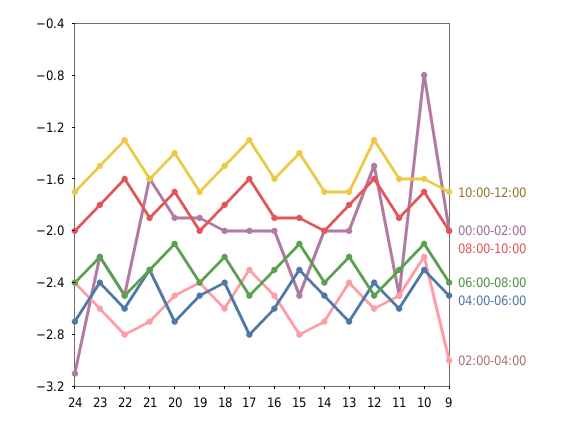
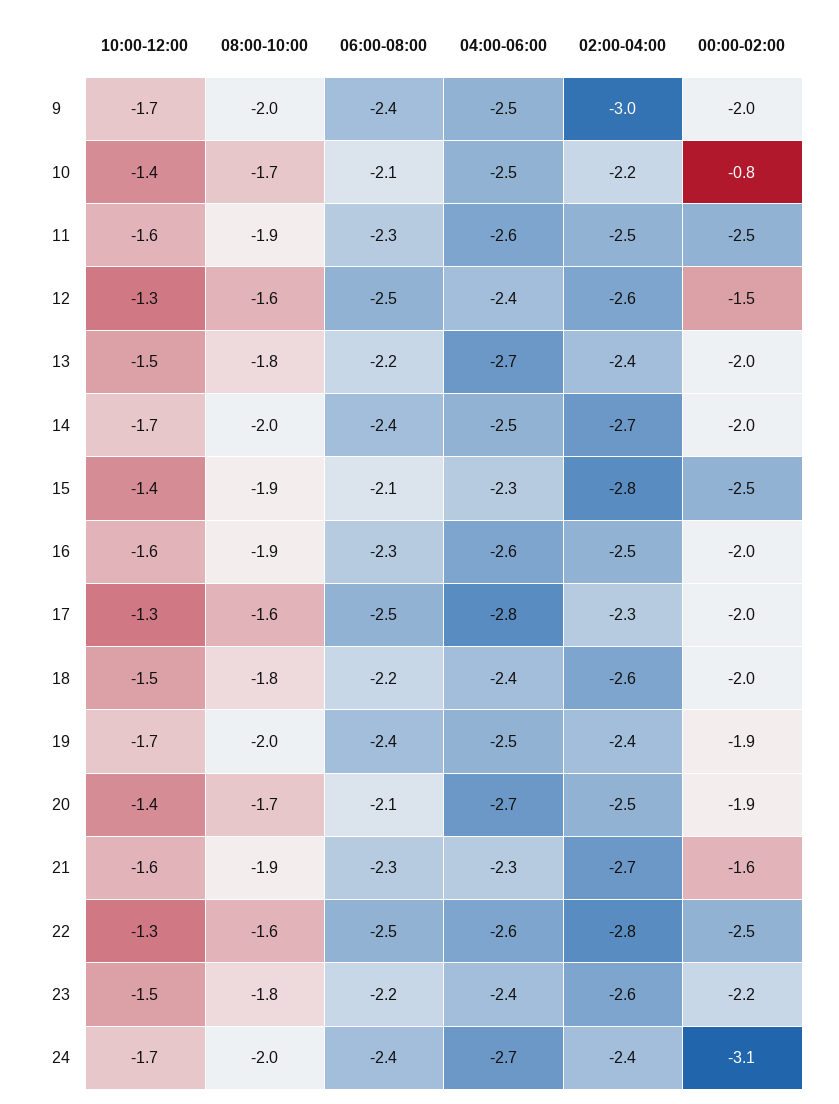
10:00-12:00, 13: -1.7 -> -1.5
10:00-12:00, 10: -1.6 -> -1.4
04:00-06:00, 10: -2.3 -> -2.5

